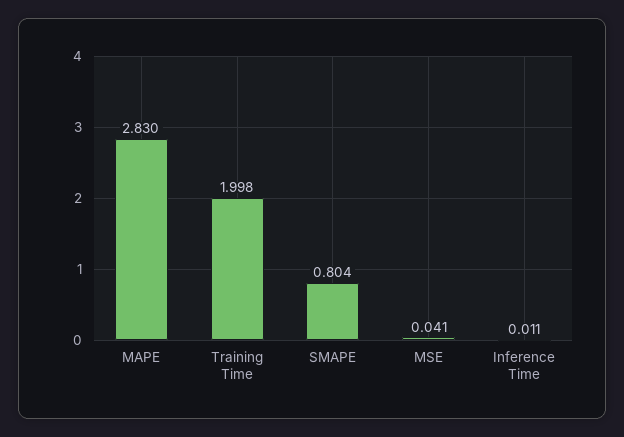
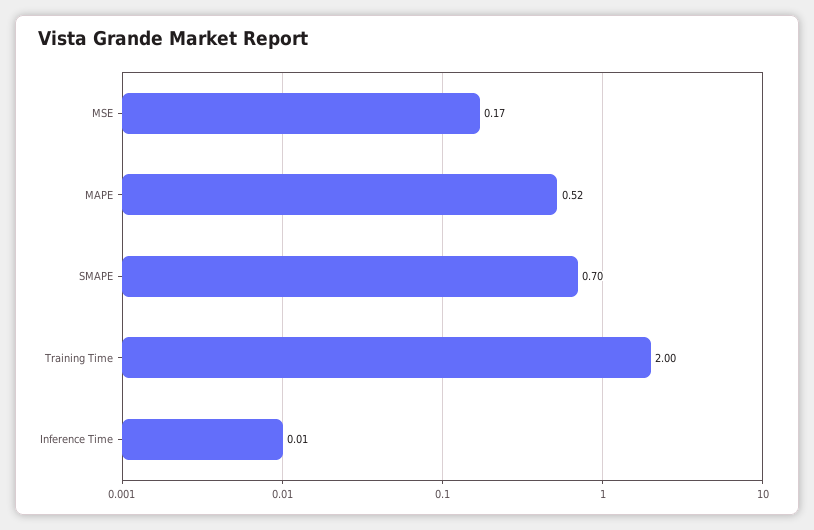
MAPE: 2.83 -> 0.52
SMAPE: 0.804 -> 0.7
MSE: 0.041 -> 0.17

